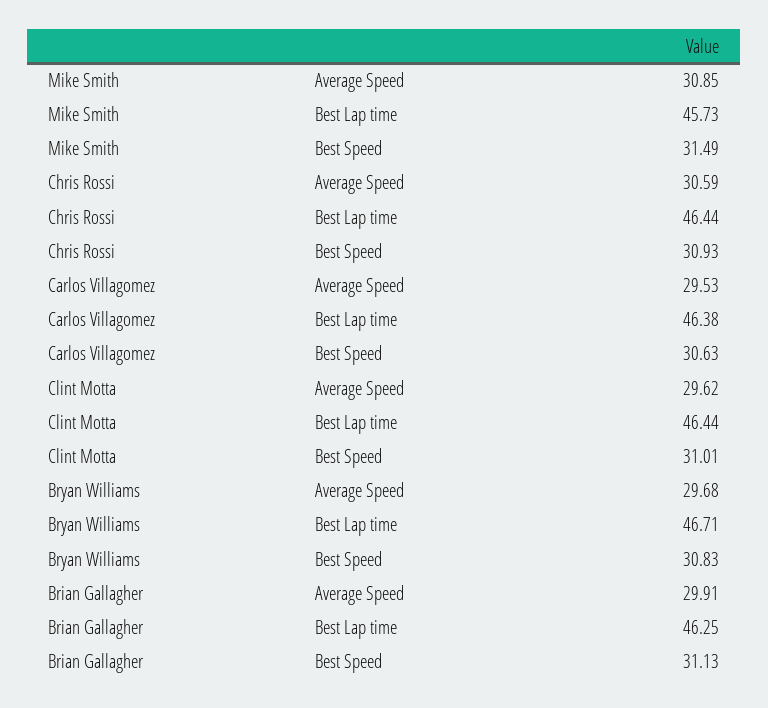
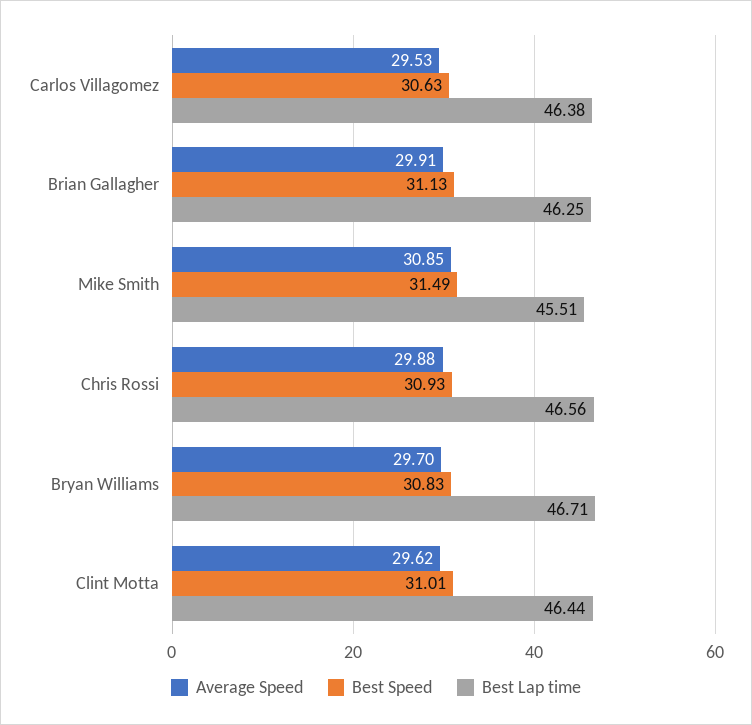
Best Lap time, Mike Smith: 45.73 -> 45.51
Average Speed, Chris Rossi: 30.59 -> 29.88
Best Lap time, Chris Rossi: 46.44 -> 46.56
Average Speed, Bryan Williams: 29.68 -> 29.7

